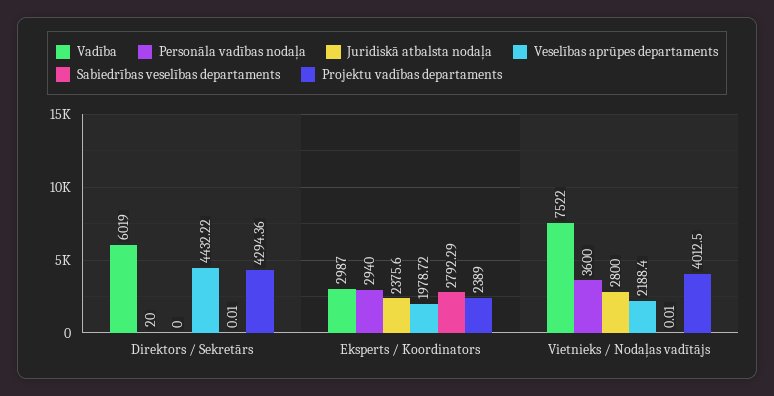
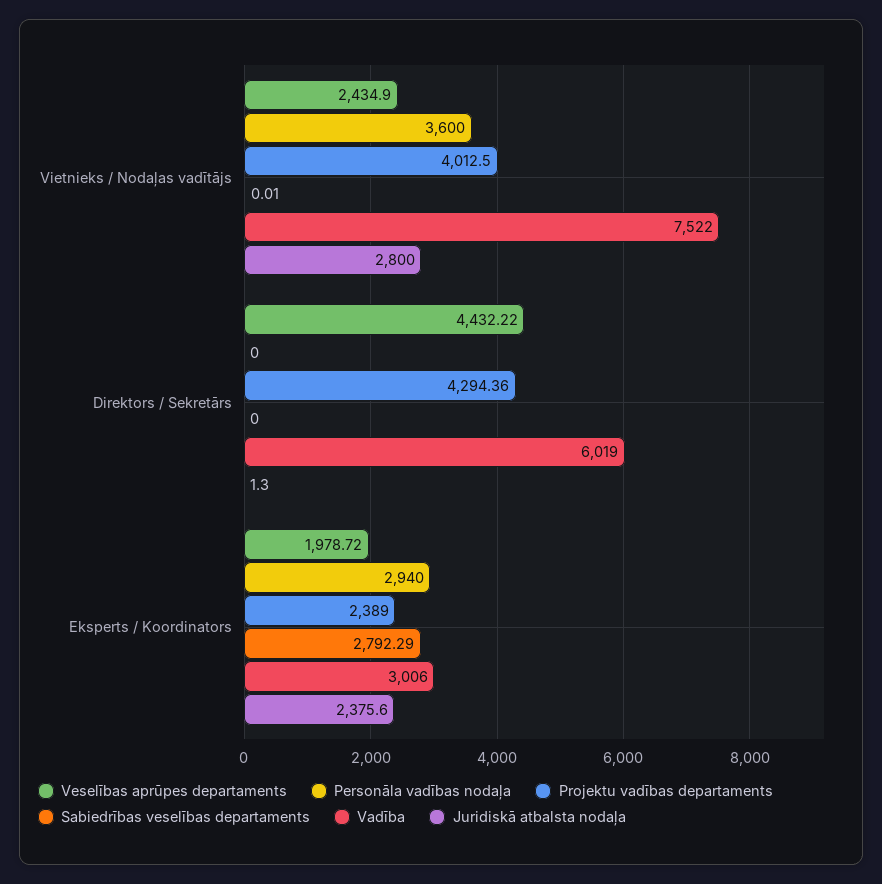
Personāla vadības nodaļa, Direktors / Sekretārs: 20 -> 0
Juridiskā atbalsta nodaļa, Direktors / Sekretārs: 0 -> 1.3
Sabiedrības veselības departaments, Direktors / Sekretārs: 0.01 -> 0
Vadība, Eksperts / Koordinators: 2987 -> 3006
Veselības aprūpes departaments, Vietnieks / Nodaļas vadītājs: 2188.4 -> 2434.9

